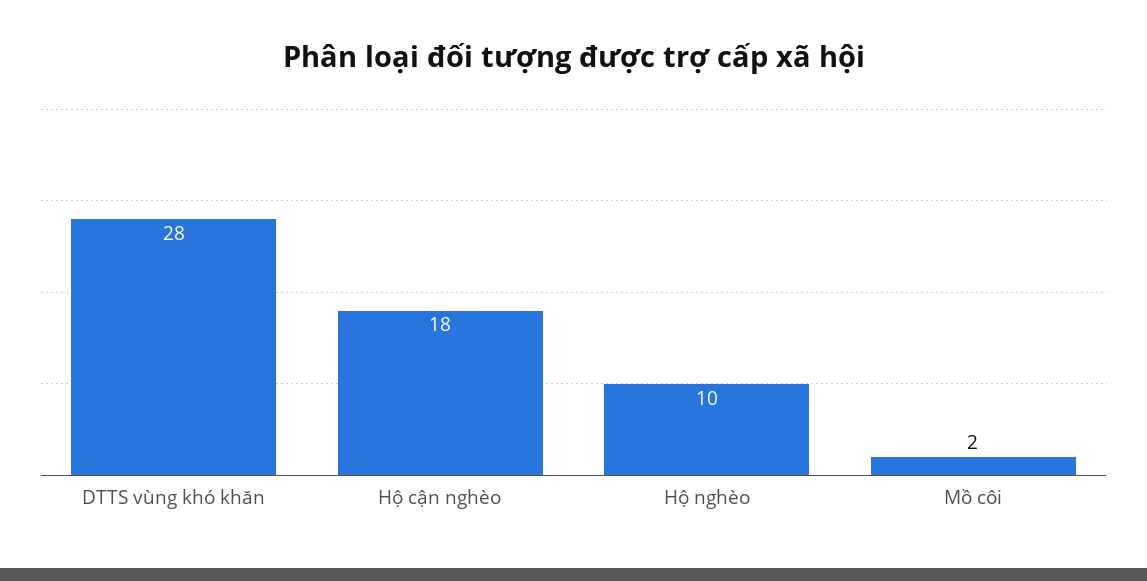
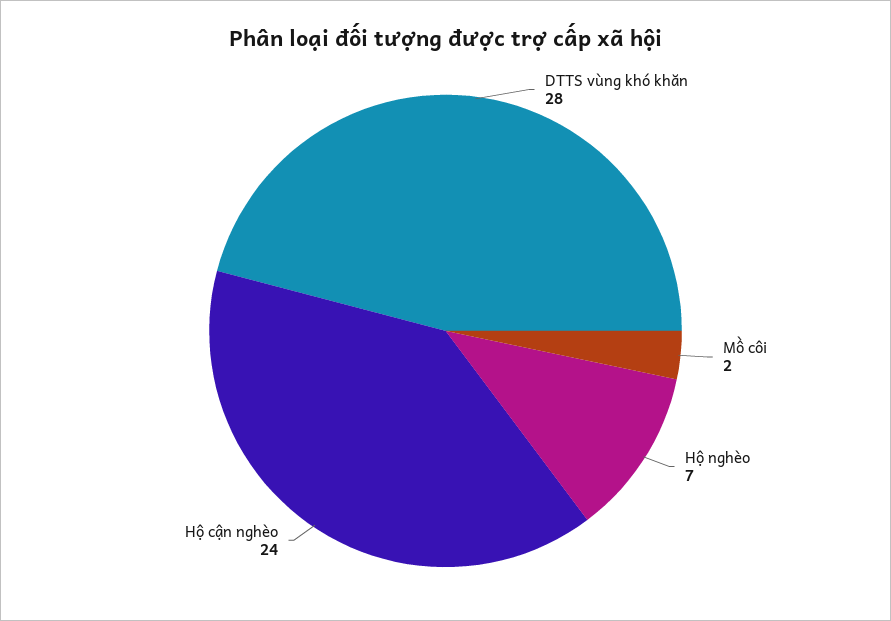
Hộ cận nghèo: 18 -> 24
Hộ nghèo: 10 -> 7

